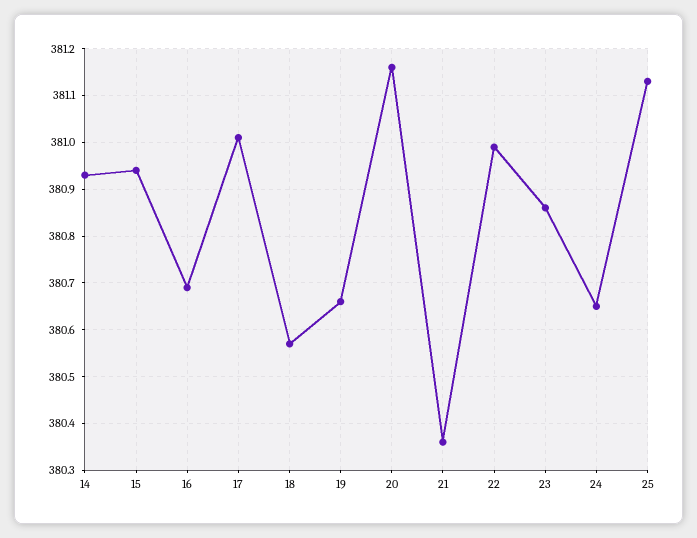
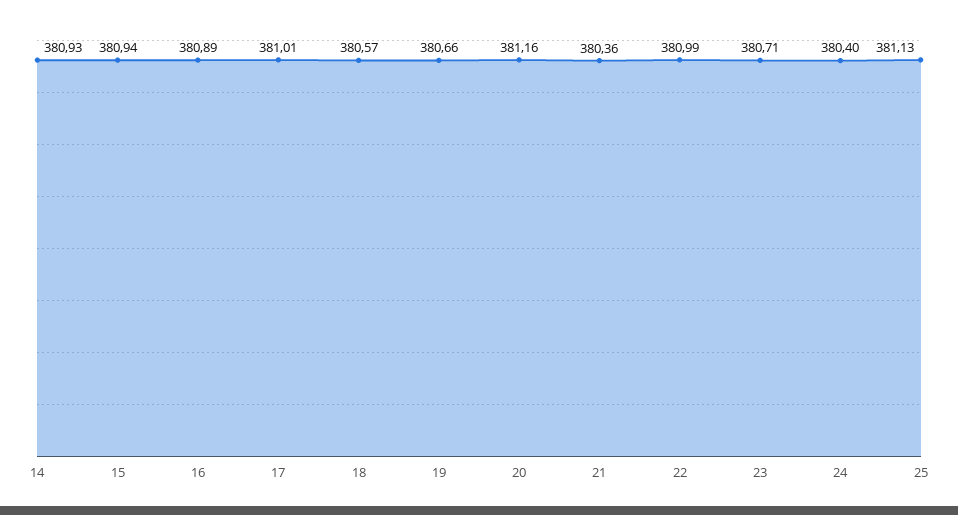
16: 380.7 -> 380.89
23: 380.85 -> 380.71
24: 380.65 -> 380.4

